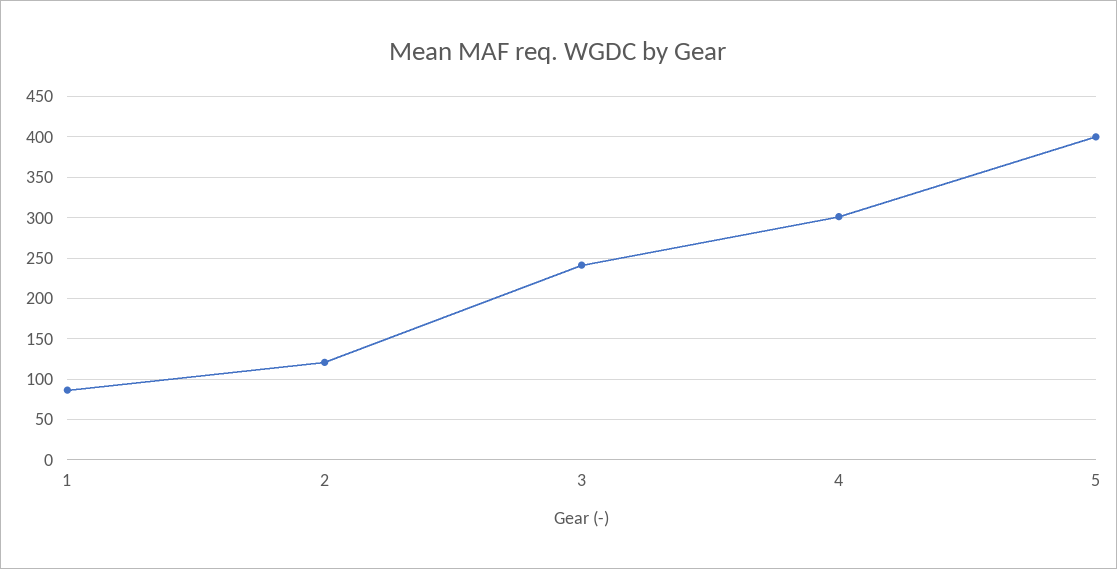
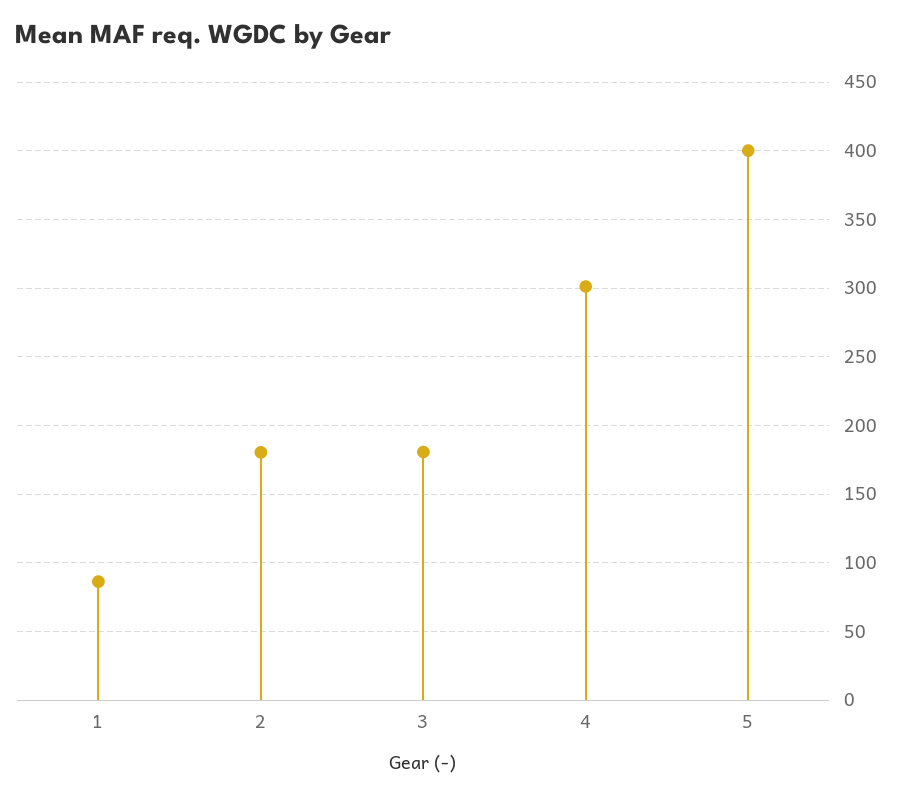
2: 120 -> 180
3: 240 -> 180

